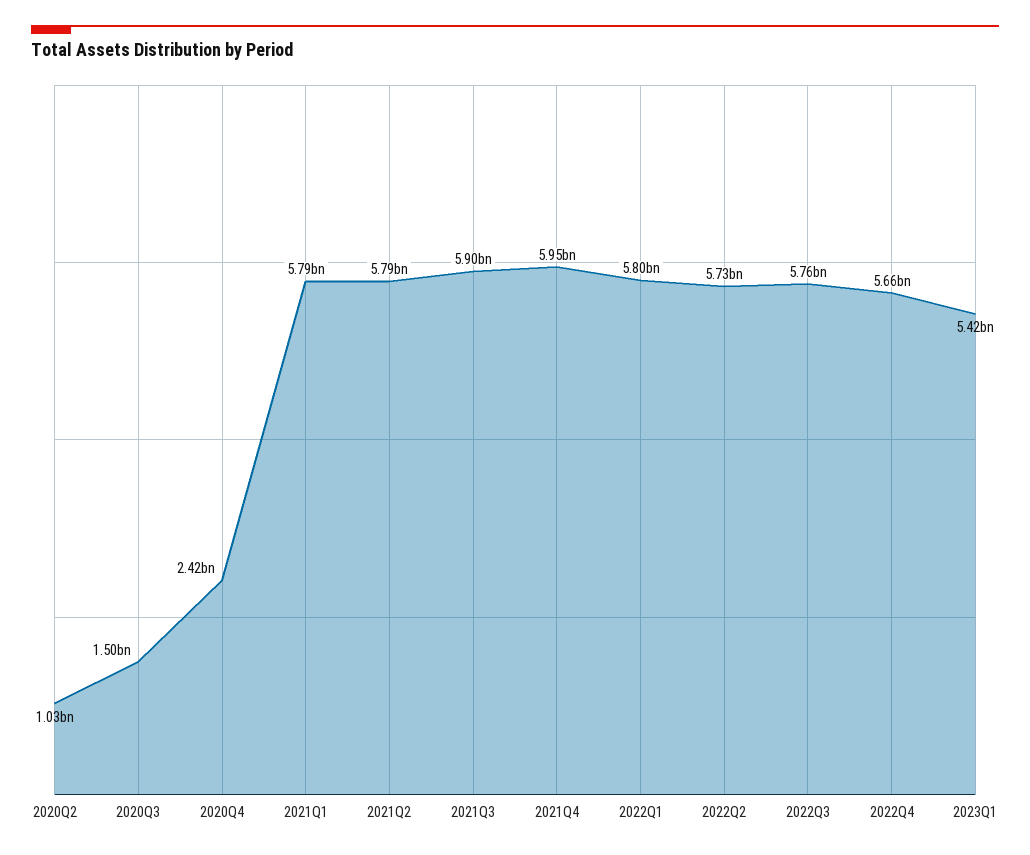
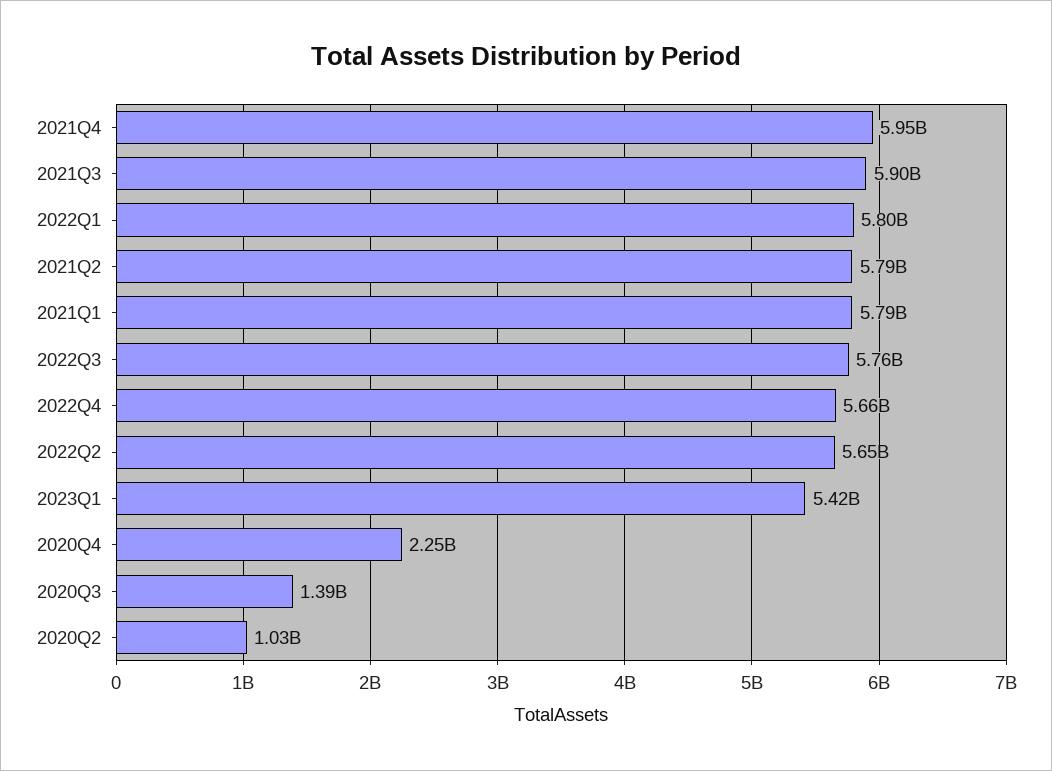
2020Q3: 1500000000 -> 1390000000
2020Q4: 2420000000 -> 2250000000
2022Q2: 5730000000 -> 5650000000

